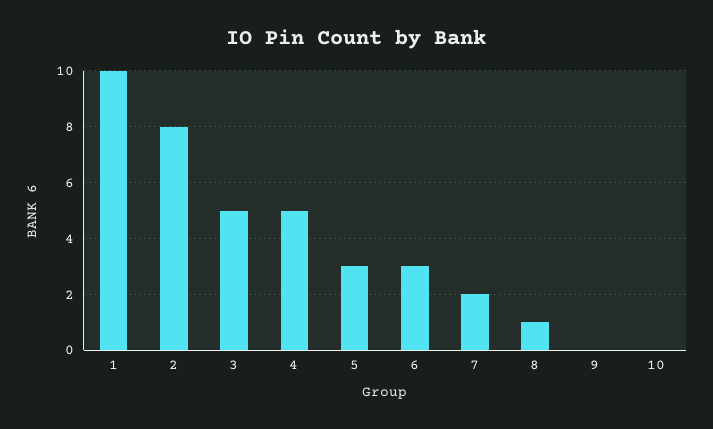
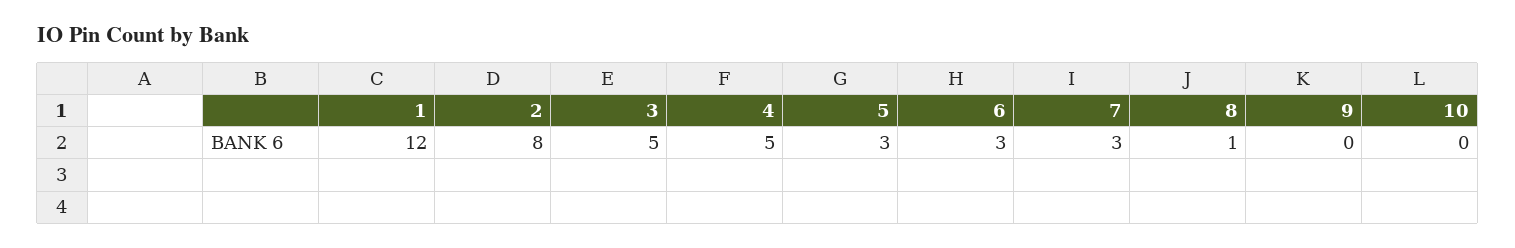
1: 10 -> 12
7: 2 -> 3

